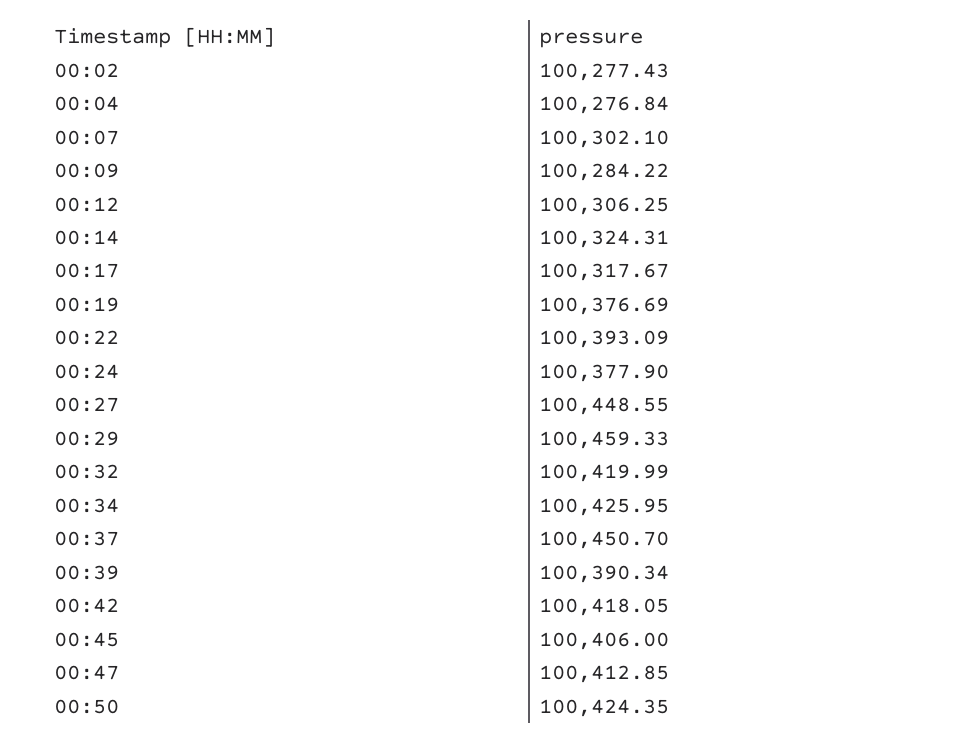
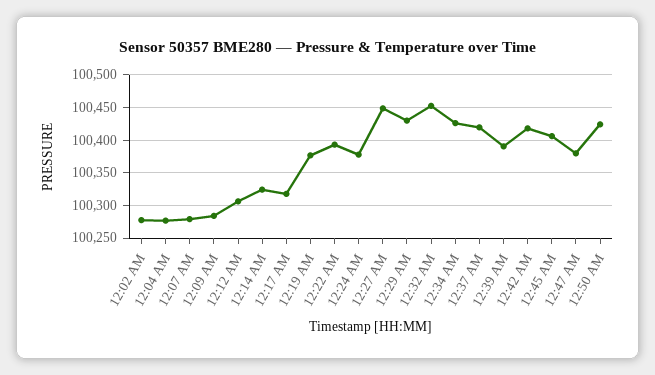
00:07: 100302.1 -> 100280
00:29: 100459.33 -> 100430
00:32: 100419.99 -> 100450
00:37: 100450.7 -> 100420
00:47: 100412.85 -> 100380

